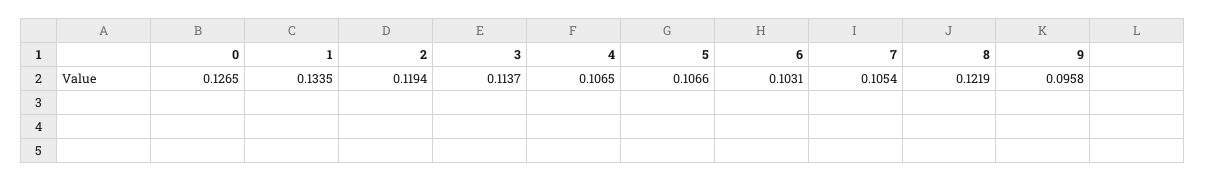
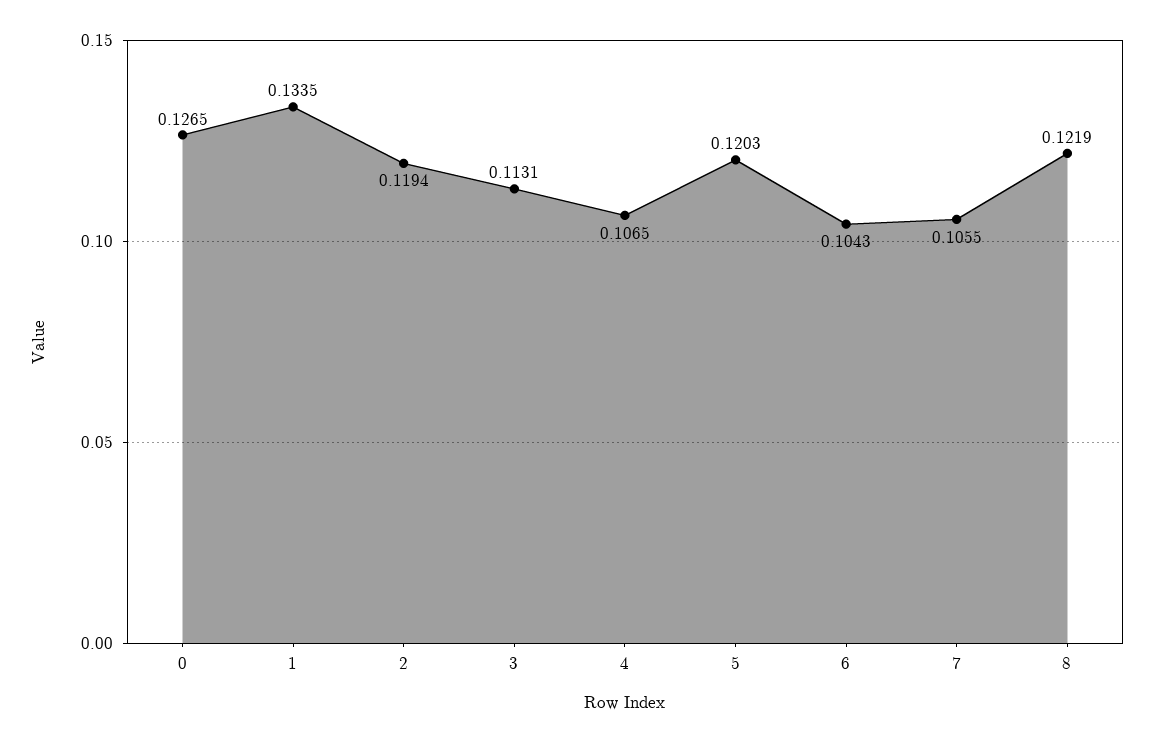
3: 0.1137 -> 0.1131
5: 0.1066 -> 0.1203
6: 0.1031 -> 0.1043
7: 0.1054 -> 0.1055
9: 0.0958 -> none

